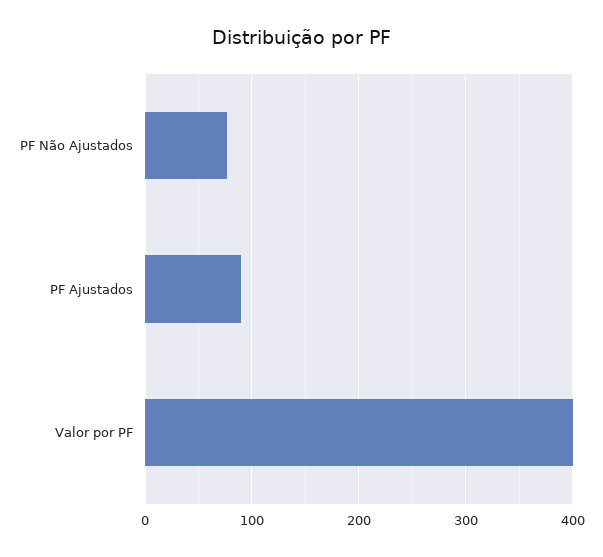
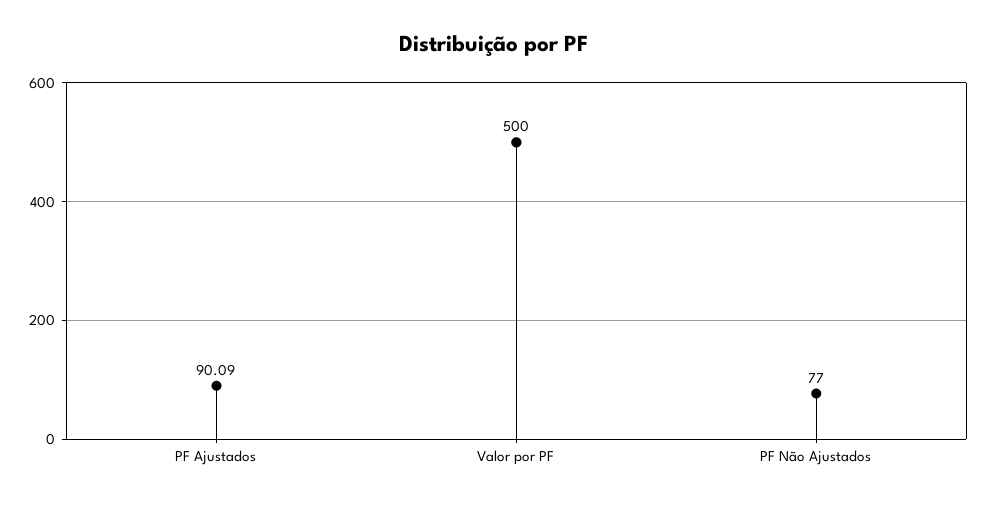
Valor por PF: 400 -> 500

